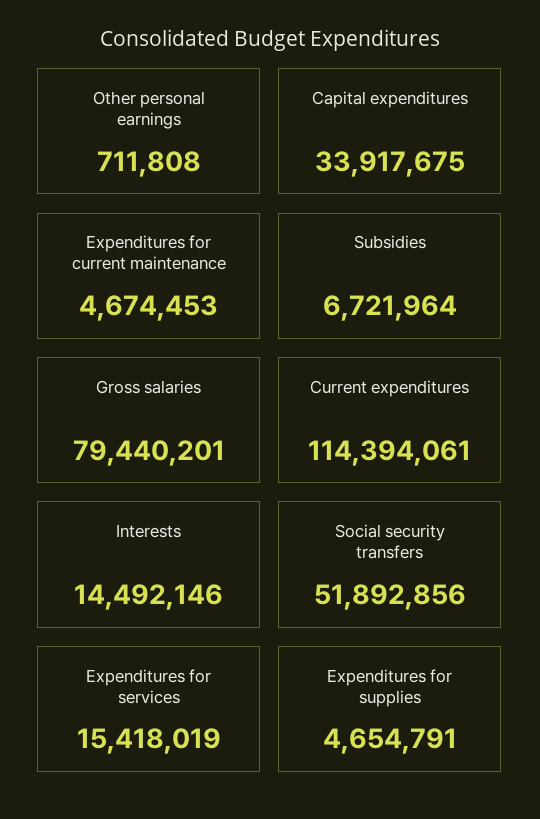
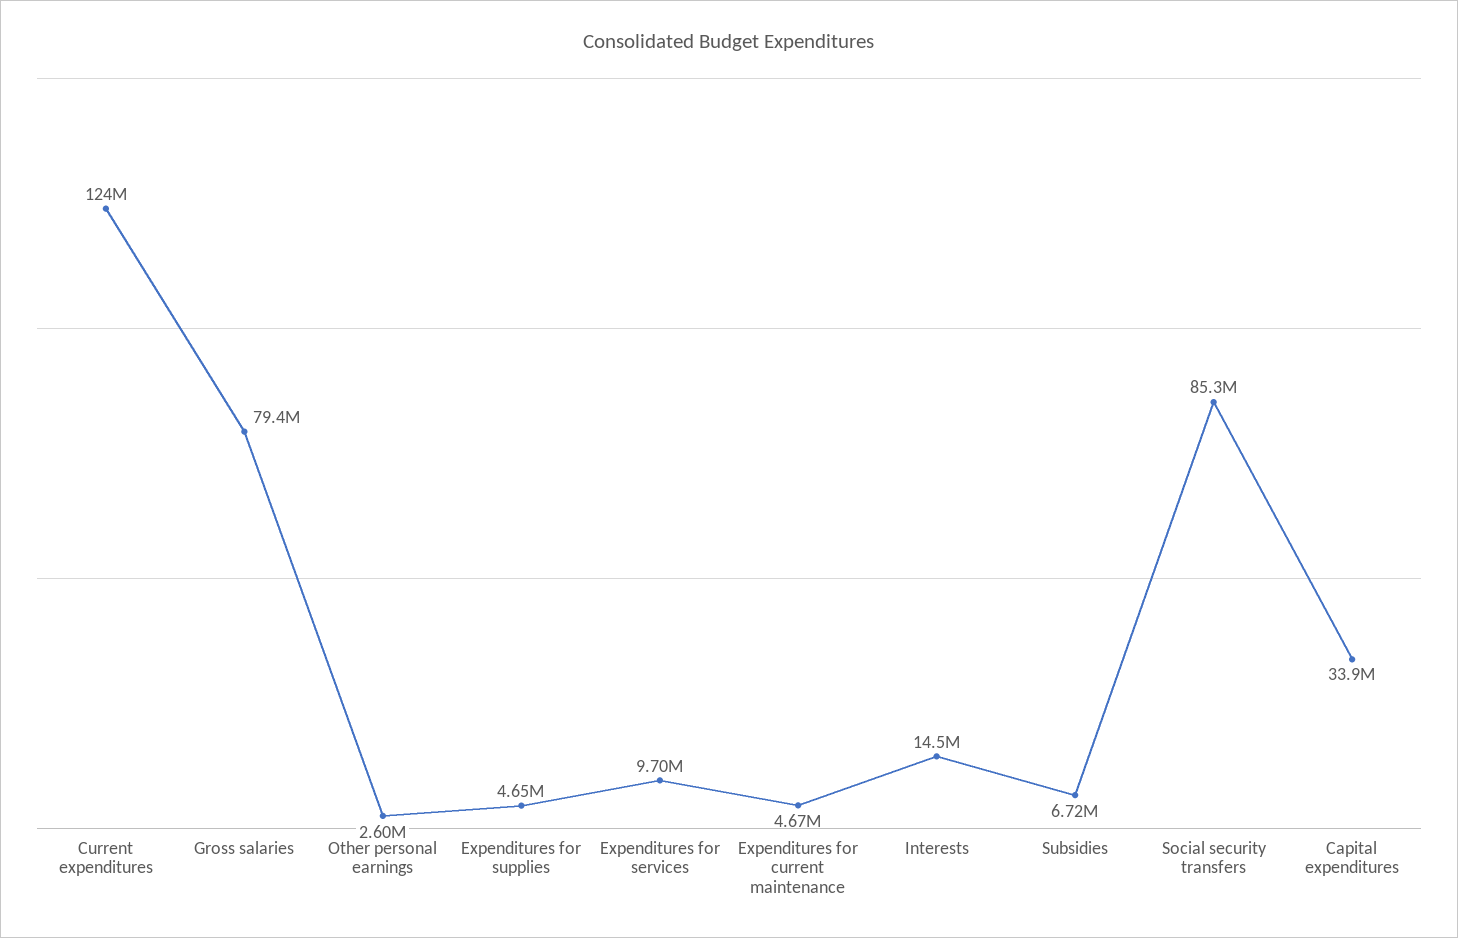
Other personal earnings: 711808 -> 2600000
Current expenditures: 114394061 -> 124000000
Social security transfers: 51892856 -> 85300000
Expenditures for services: 15418019 -> 9700000

